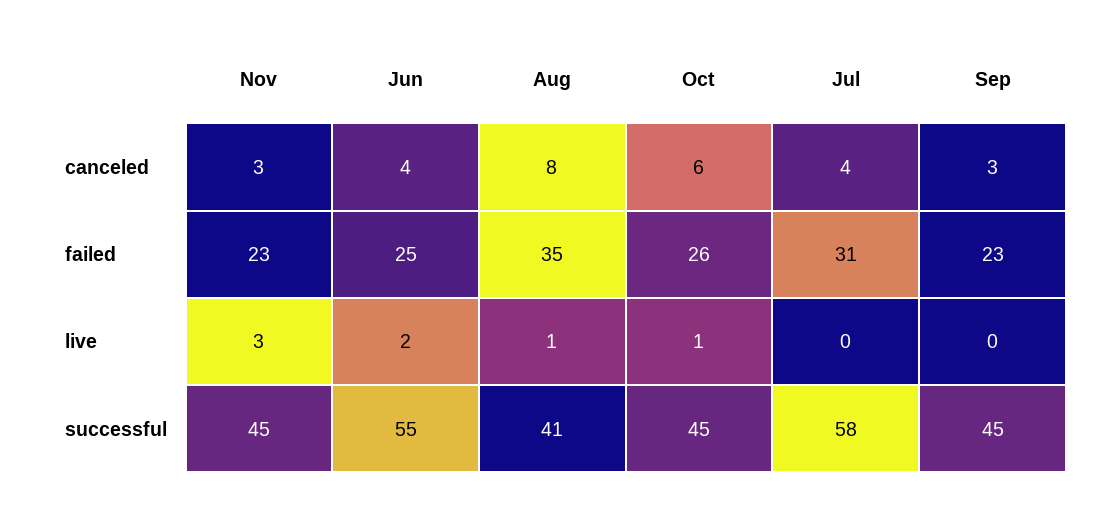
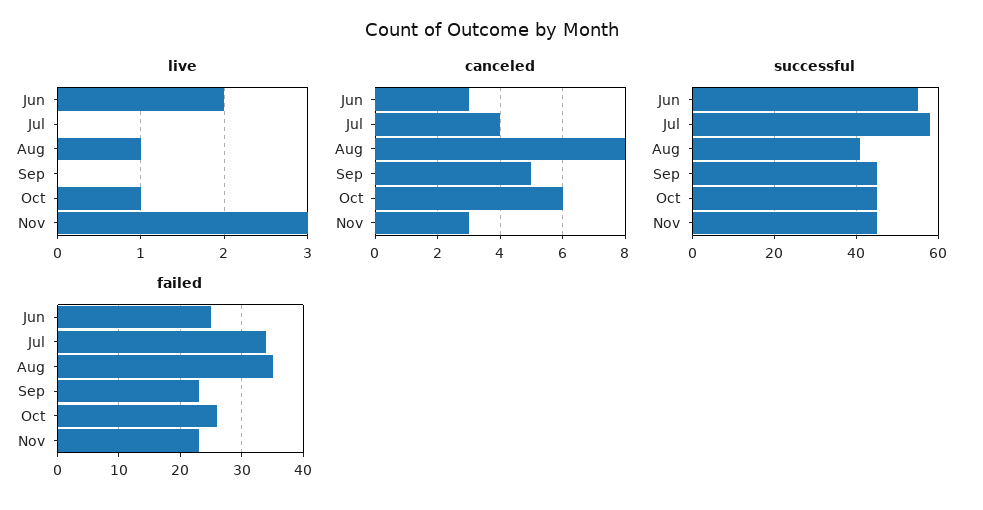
canceled, Jun: 4 -> 3
canceled, Sep: 3 -> 5
failed, Jul: 31 -> 34

